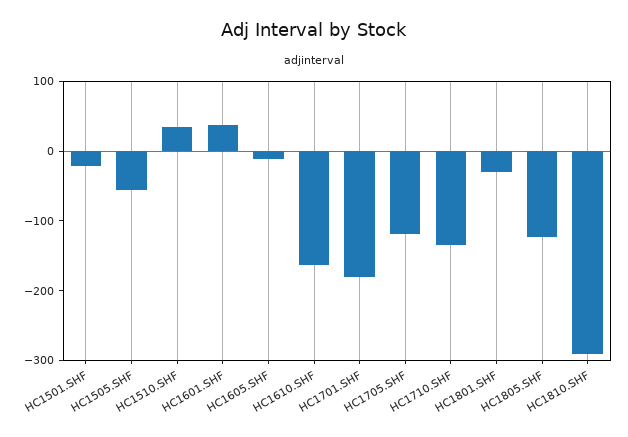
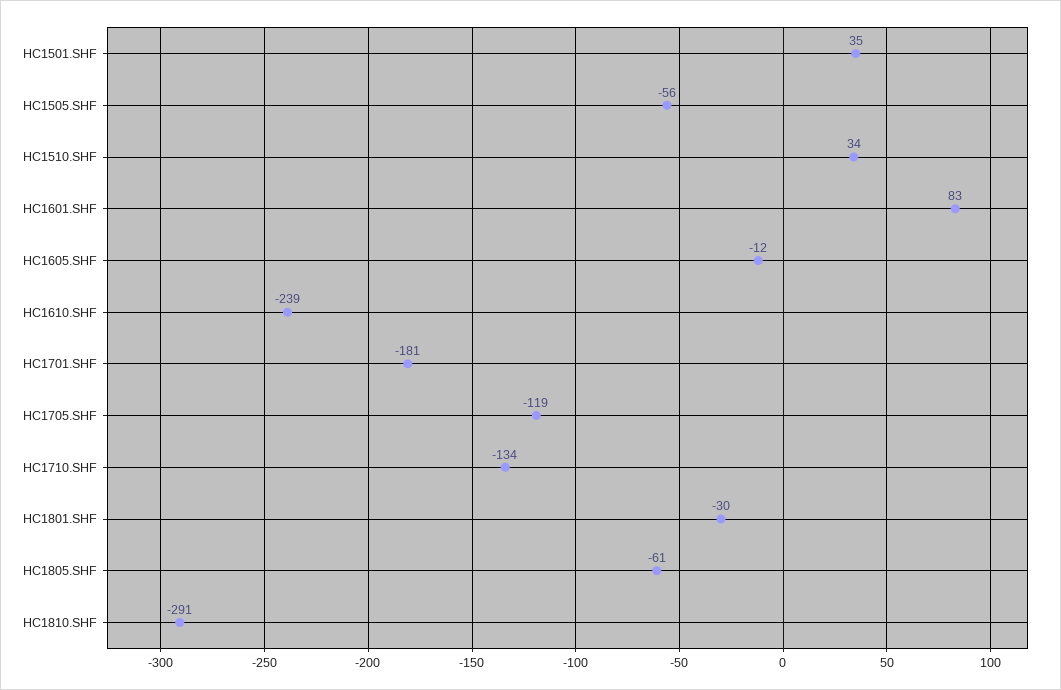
HC1501.SHF: -20 -> 35
HC1601.SHF: 40 -> 83
HC1610.SHF: -160 -> -239
HC1805.SHF: -120 -> -61

